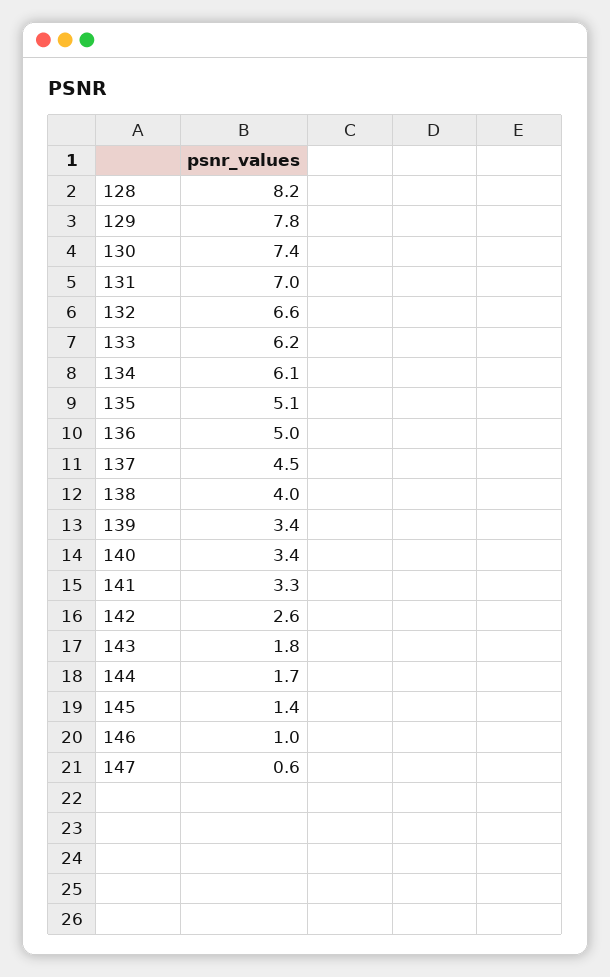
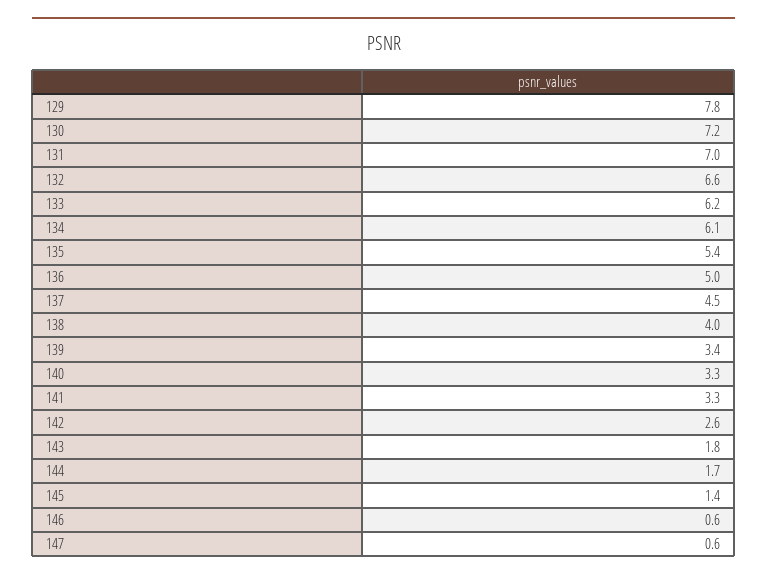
128: 8.2 -> none
130: 7.4 -> 7.2
135: 5.1 -> 5.4
140: 3.4 -> 3.3
146: 1 -> 0.6

